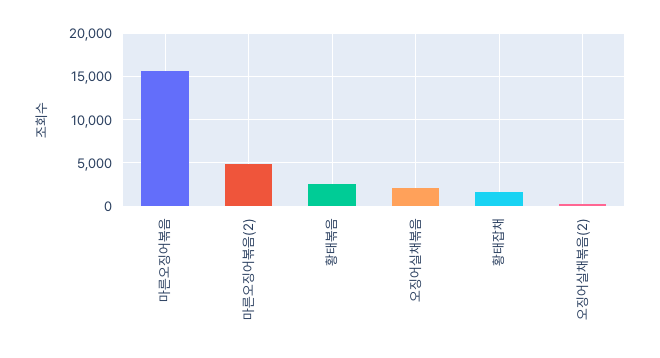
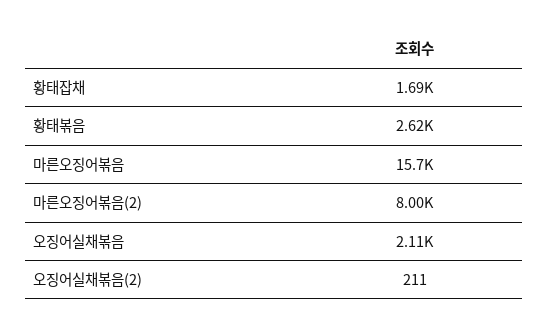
마른오징어볶음(2): 5000 -> 8000

